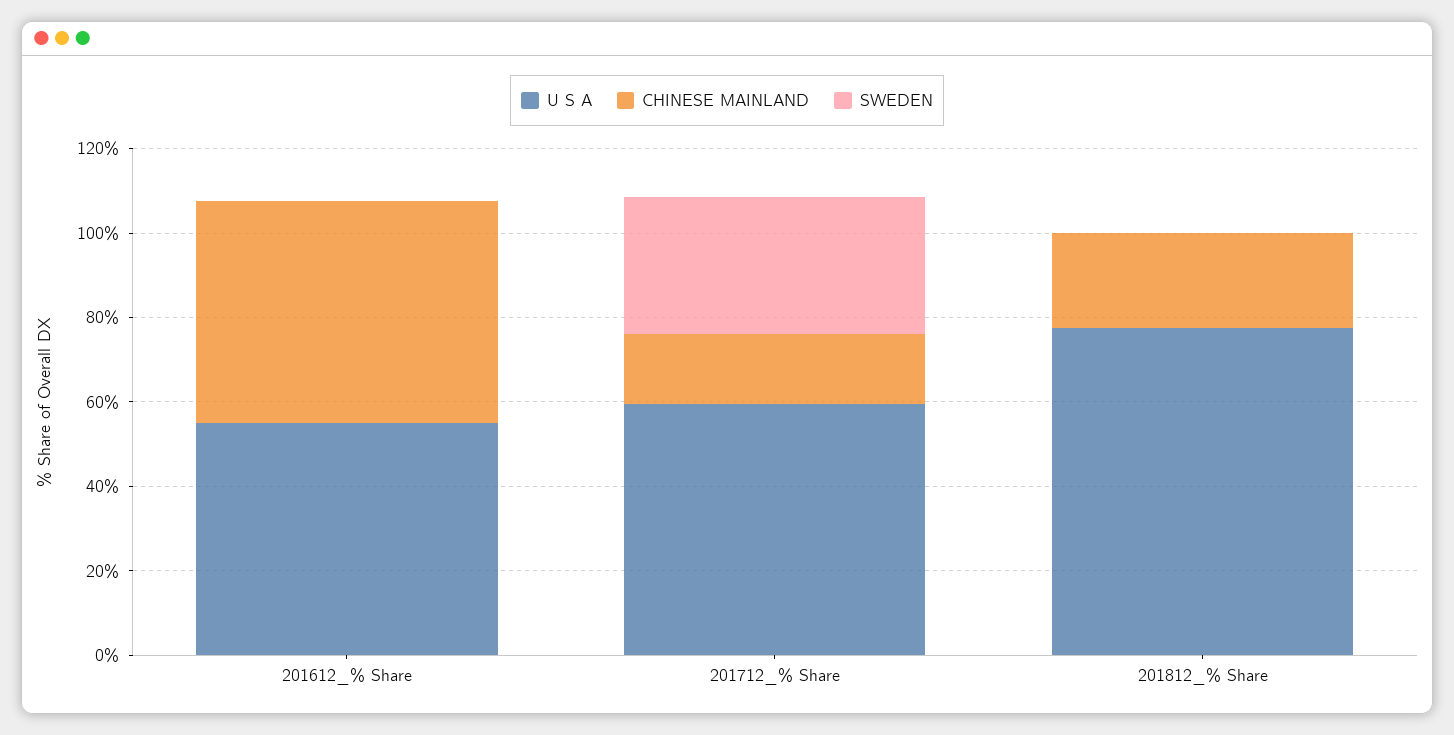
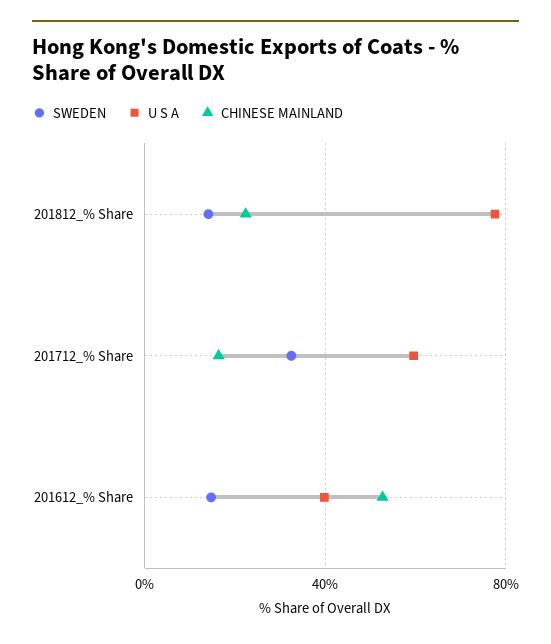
U S A, 201612_% Share: 55 -> 40
SWEDEN, 201612_% Share: 0 -> 15
SWEDEN, 201812_% Share: 0 -> 15

